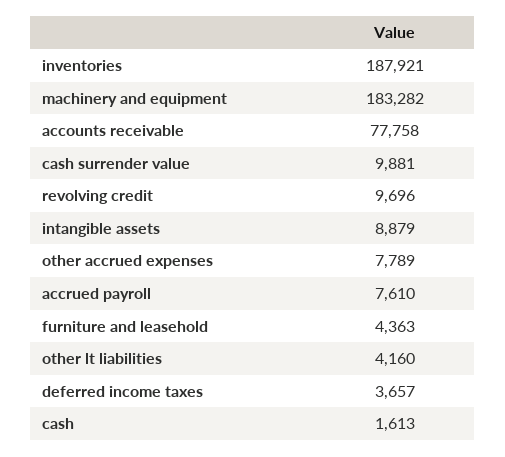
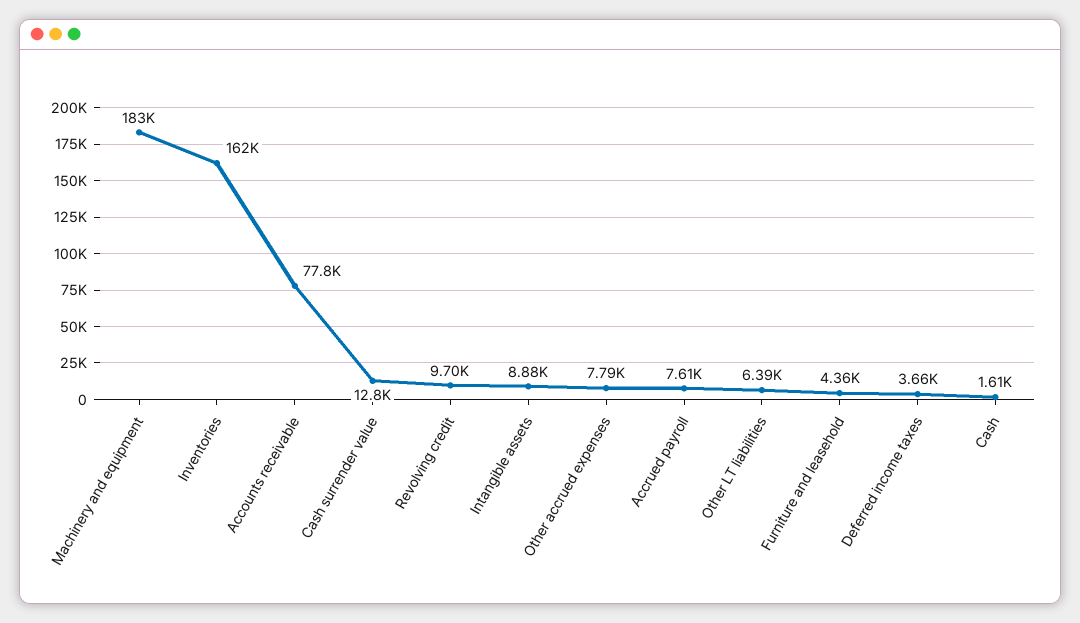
inventories: 187921 -> 162000
cash surrender value: 9881 -> 12800
other lt liabilities: 4160 -> 6390

